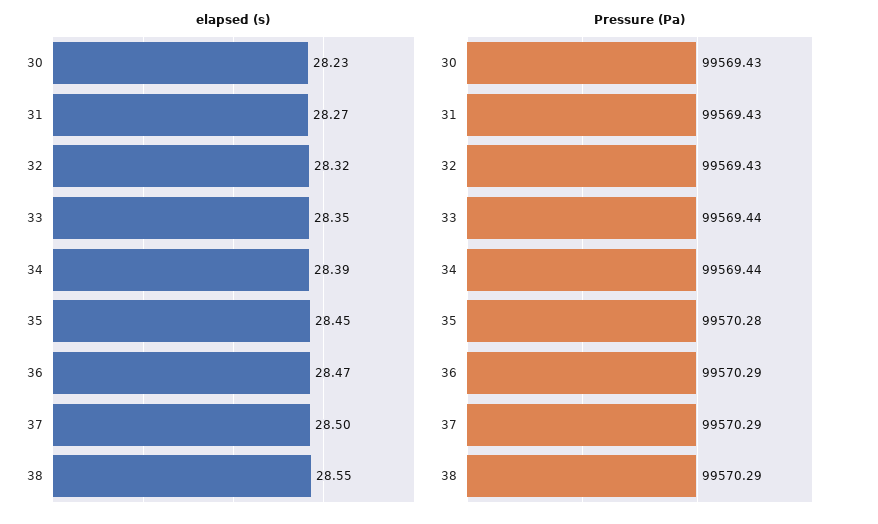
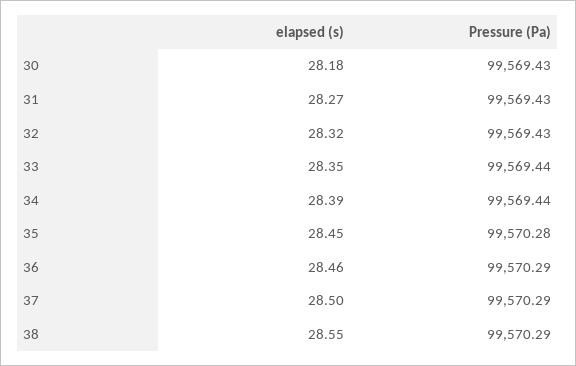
elapsed (s), 30: 28.23 -> 28.18
elapsed (s), 36: 28.47 -> 28.46

